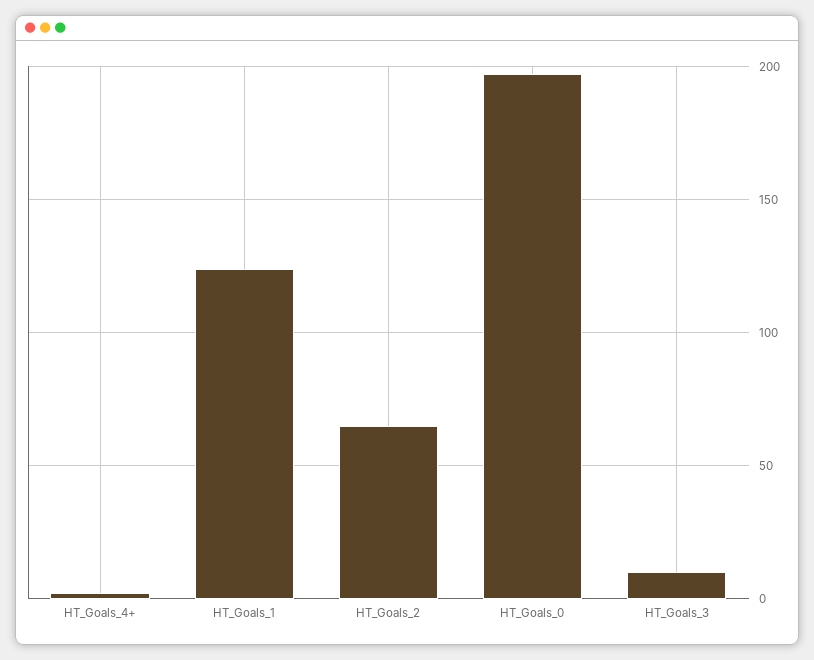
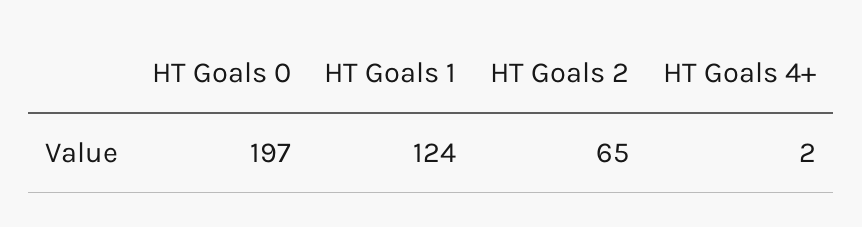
HT_Goals_3: 10 -> none

